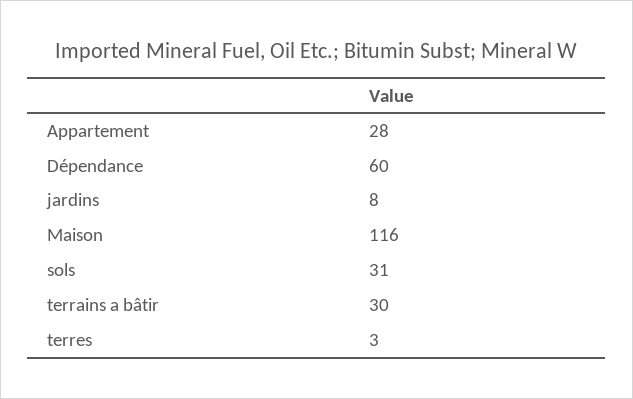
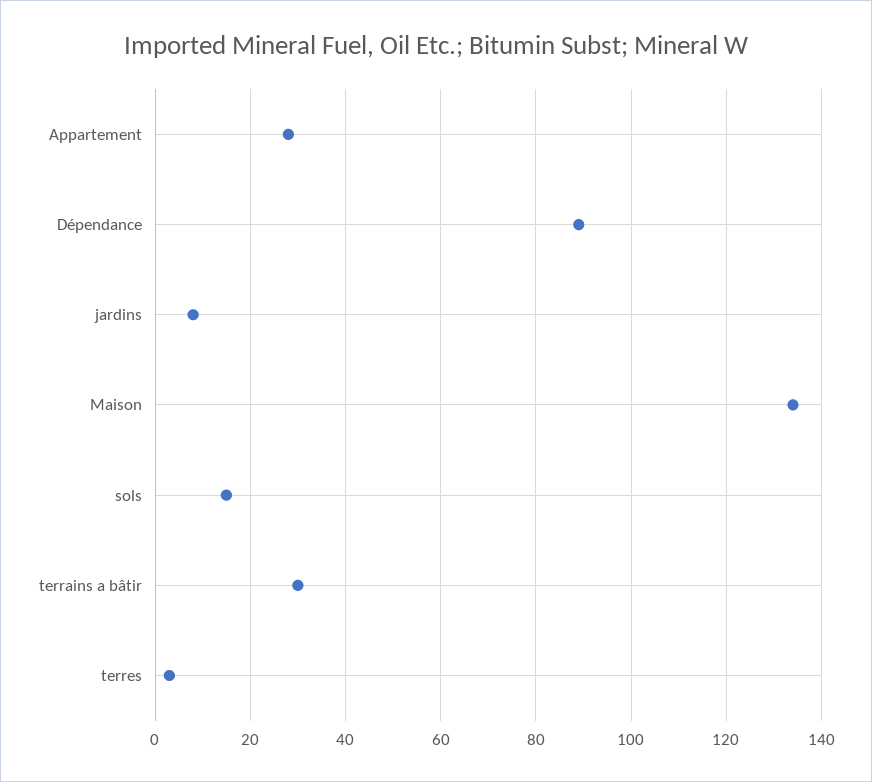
Dépendance: 60 -> 90
Maison: 116 -> 135
sols: 31 -> 15

